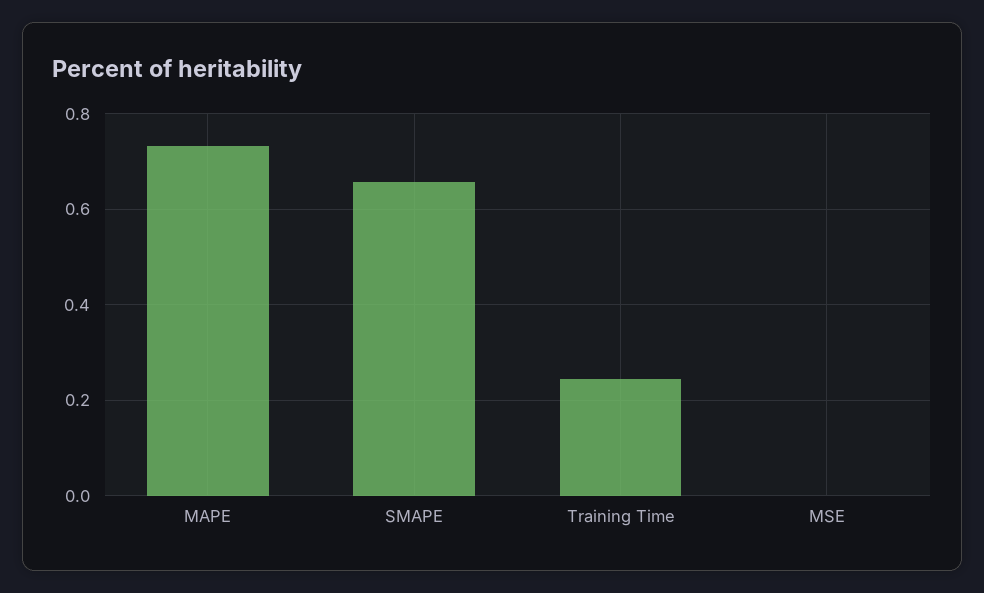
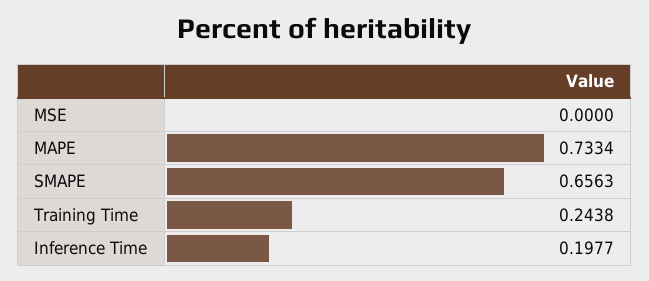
Inference Time: none -> 0.1977

